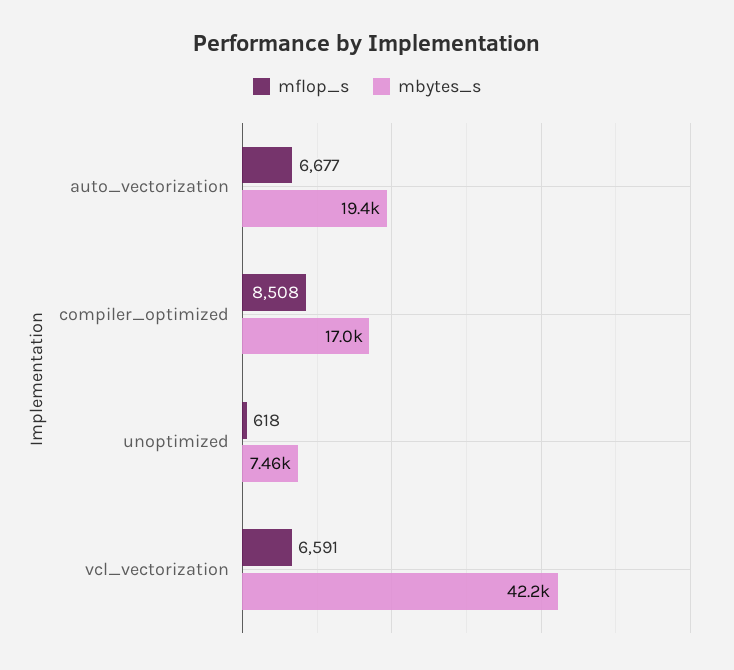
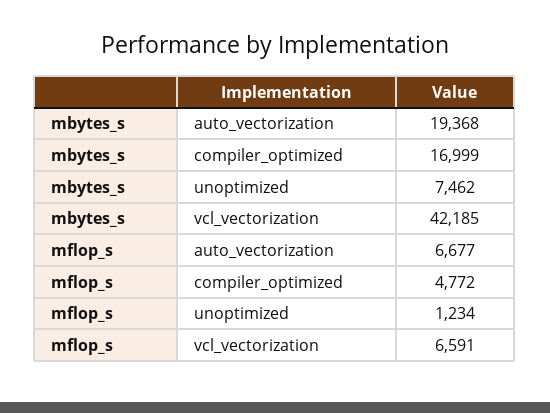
mflop_s, compiler_optimized: 8508 -> 4772
mflop_s, unoptimized: 618 -> 1234

